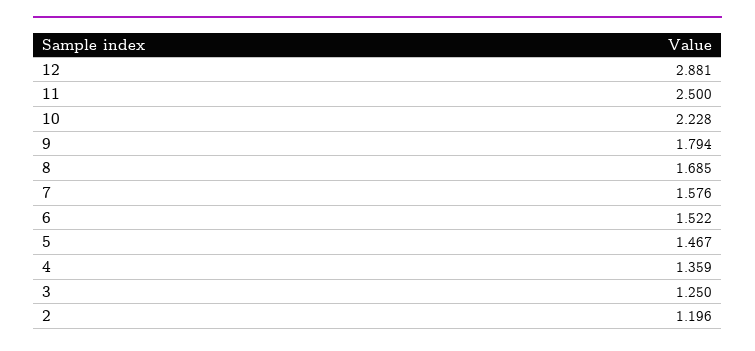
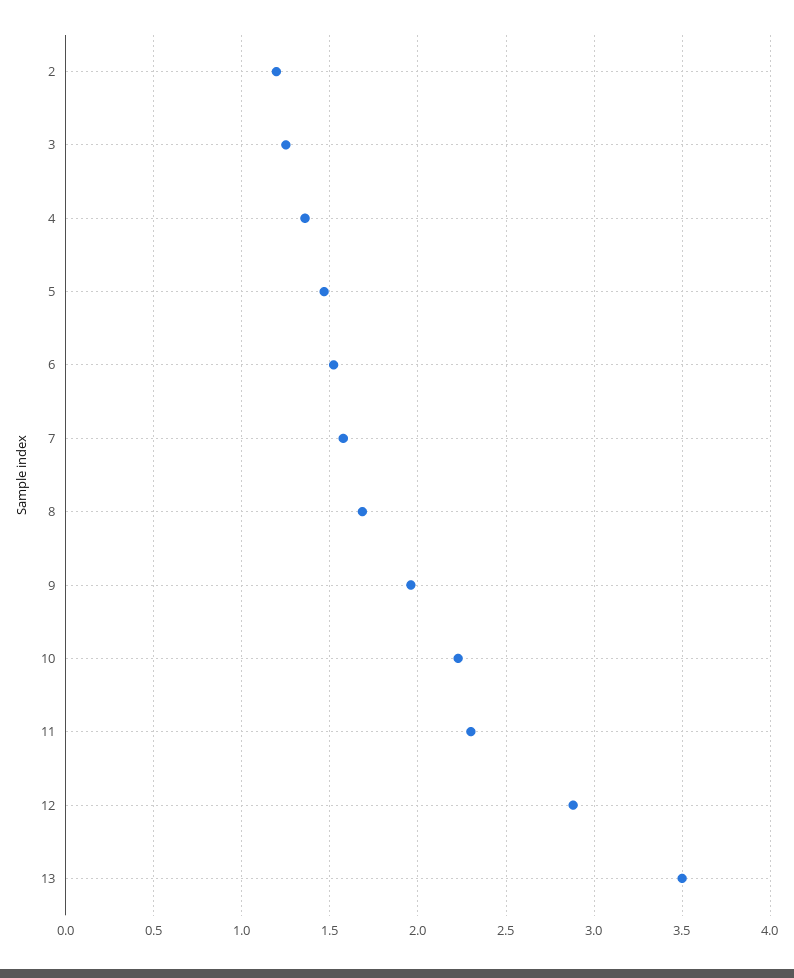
11: 2.5 -> 2.3
9: 1.794 -> 1.95
13: none -> 3.5

